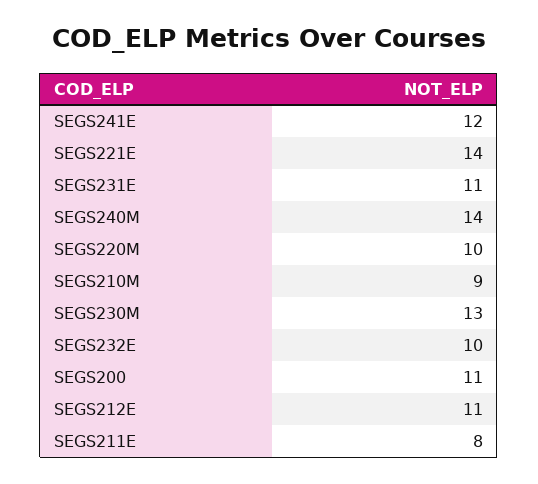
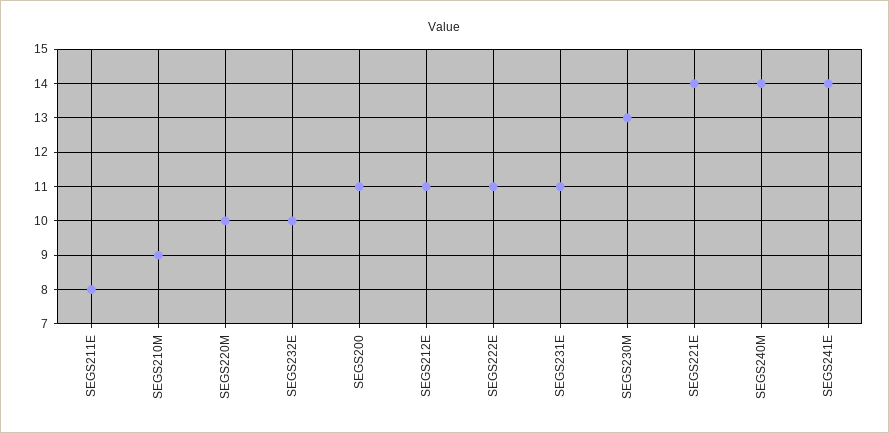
SEGS241E: 12 -> 14
SEGS222E: none -> 11

